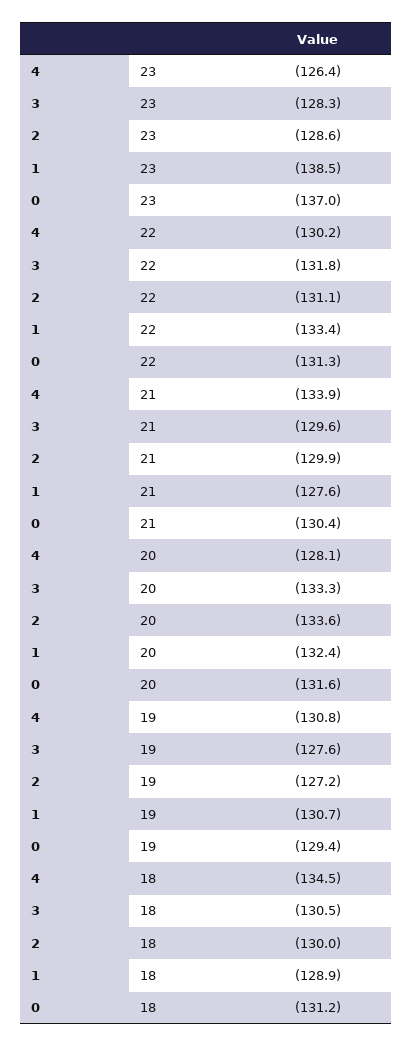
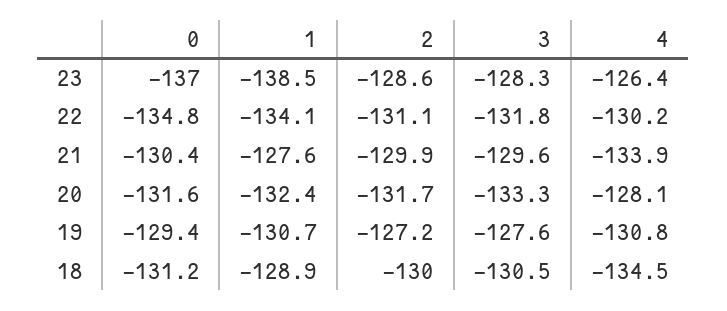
1, 22: -133.4 -> -134.1
0, 22: -131.3 -> -134.8
2, 20: -133.6 -> -131.7

